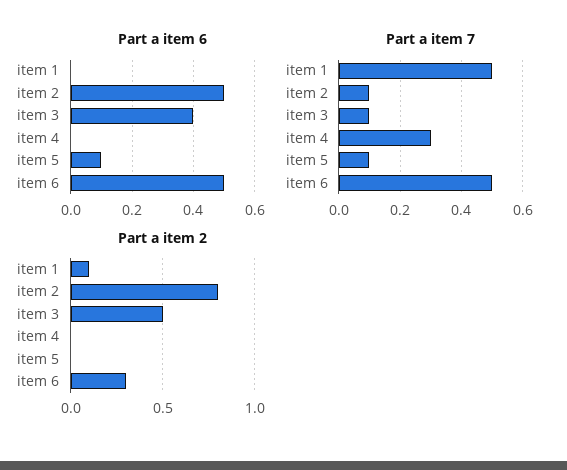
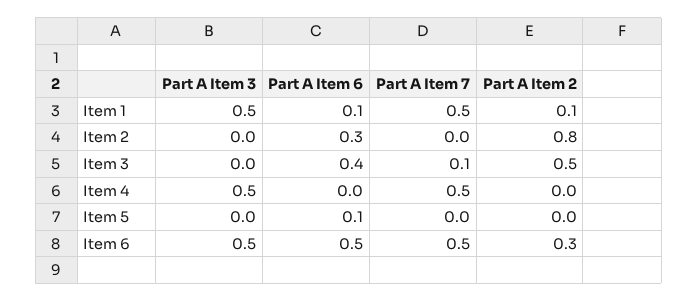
Part a item 6, item 1: 0 -> 0.1
Part a item 6, item 2: 0.5 -> 0.3
Part a item 7, item 2: 0.1 -> 0
Part a item 7, item 4: 0.3 -> 0.5
Part a item 7, item 5: 0.1 -> 0
Part A Item 3, item 1: none -> 0.5
Part A Item 3, item 2: none -> 0
Part A Item 3, item 3: none -> 0
Part A Item 3, item 4: none -> 0.5
Part A Item 3, item 5: none -> 0
Part A Item 3, item 6: none -> 0.5

